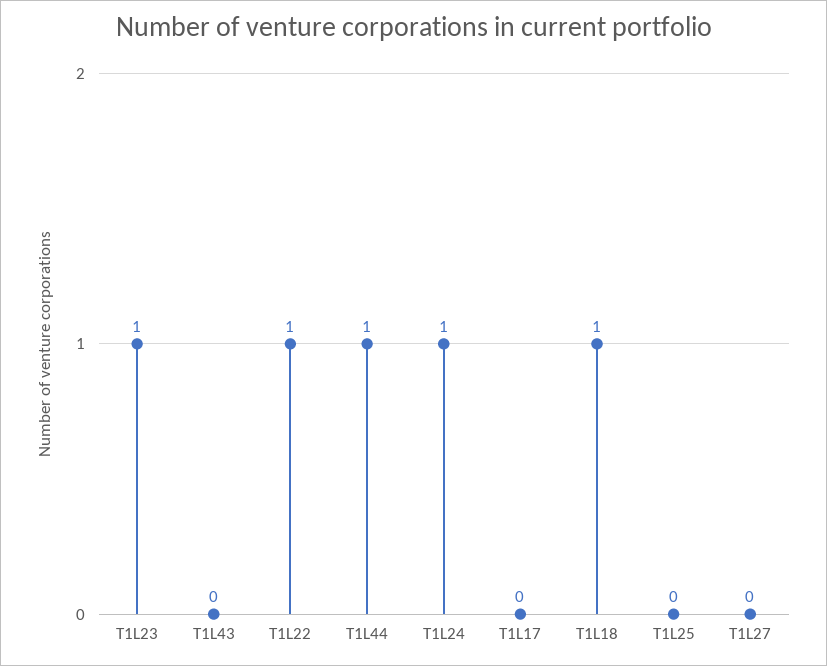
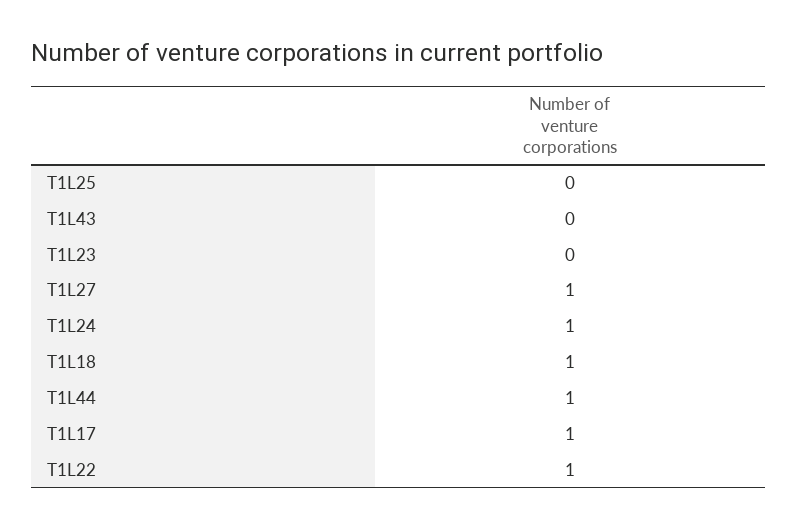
T1L23: 1 -> 0
T1L17: 0 -> 1
T1L27: 0 -> 1

